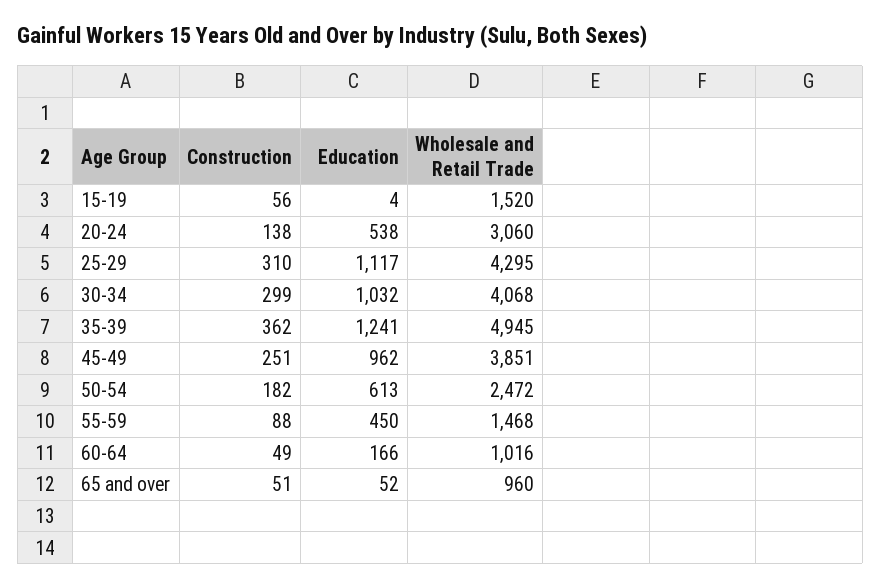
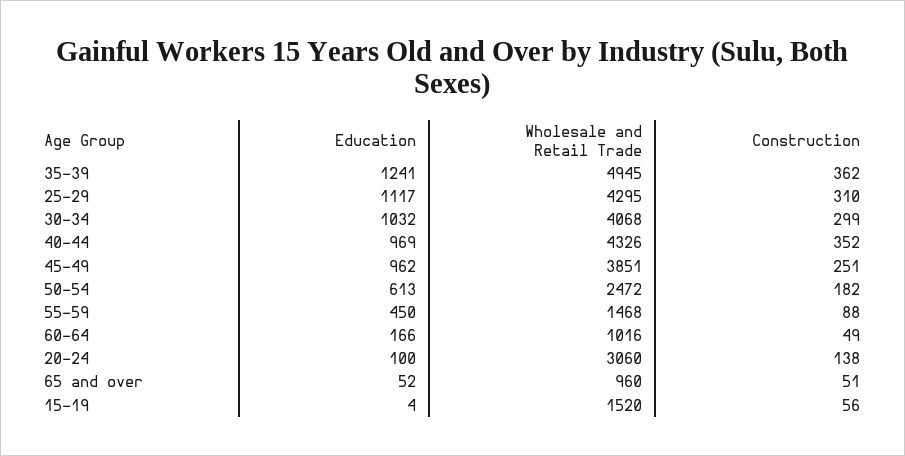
Education, 20-24: 538 -> 100
Education, 40-44: none -> 969
Wholesale and Retail Trade, 40-44: none -> 4326
Construction, 40-44: none -> 352

